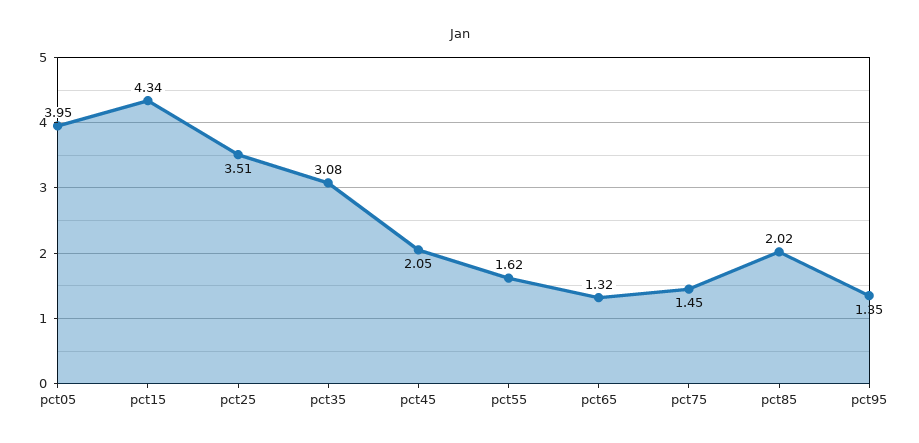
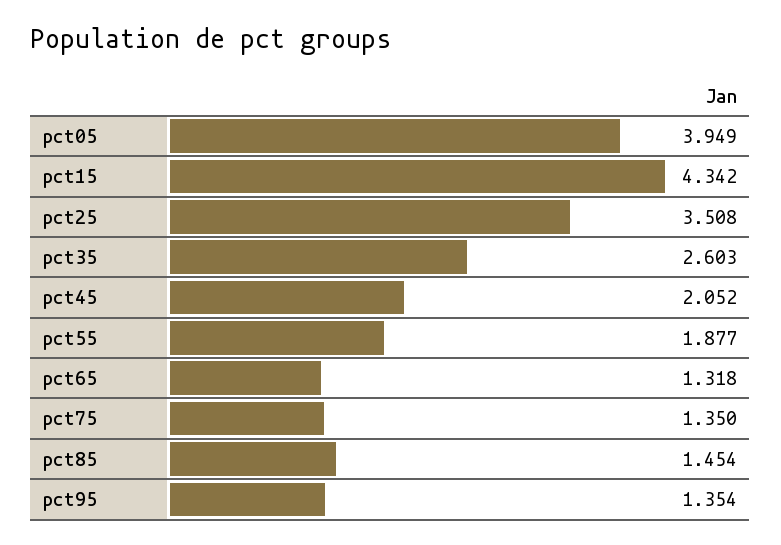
pct35: 3.08 -> 2.603
pct55: 1.62 -> 1.877
pct75: 1.45 -> 1.35
pct85: 2.02 -> 1.454

